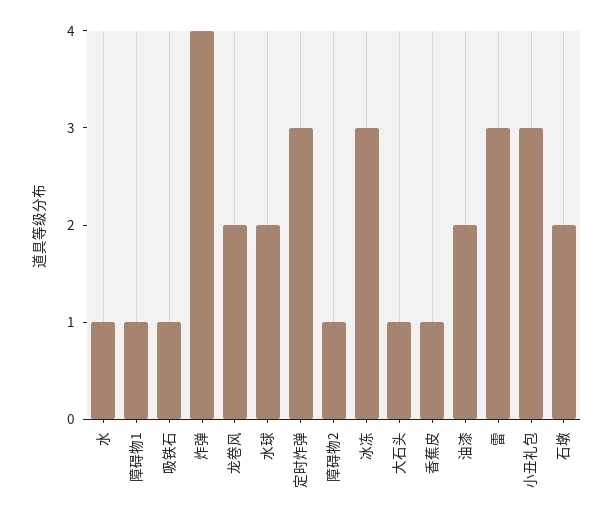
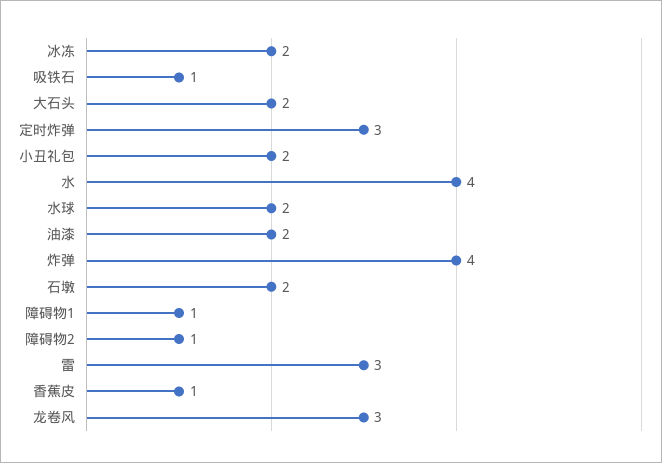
水: 1 -> 4
龙卷风: 2 -> 3
冰冻: 3 -> 2
大石头: 1 -> 2
小丑礼包: 3 -> 2

